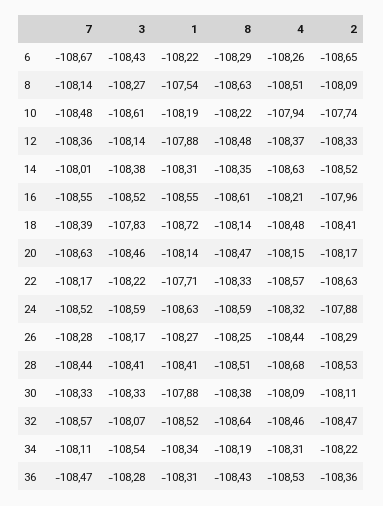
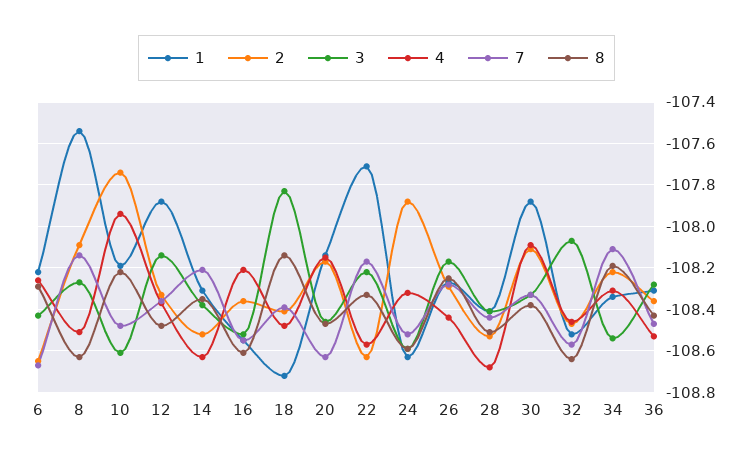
7, 14: -108.01 -> -108.2
2, 16: -107.96 -> -108.35

